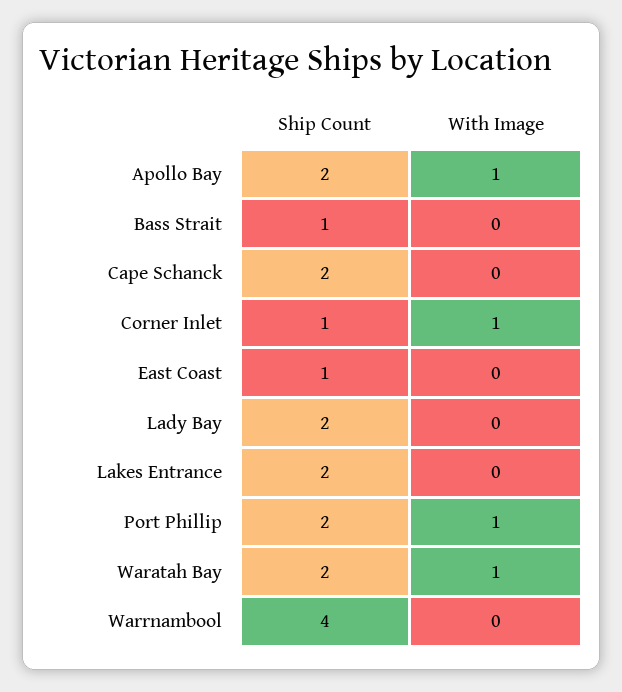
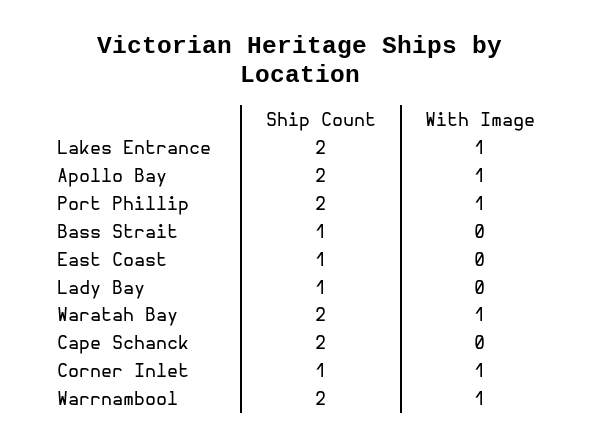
Ship Count, Lady Bay: 2 -> 1
With Image, Lakes Entrance: 0 -> 1
Ship Count, Warrnambool: 4 -> 2
With Image, Warrnambool: 0 -> 1

